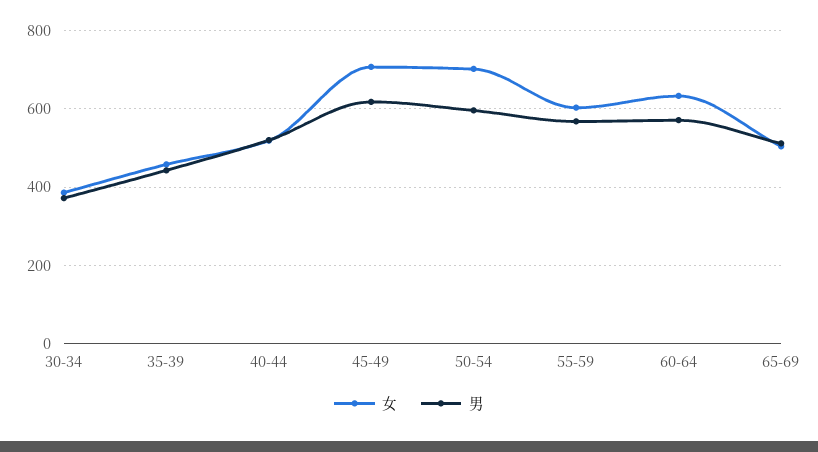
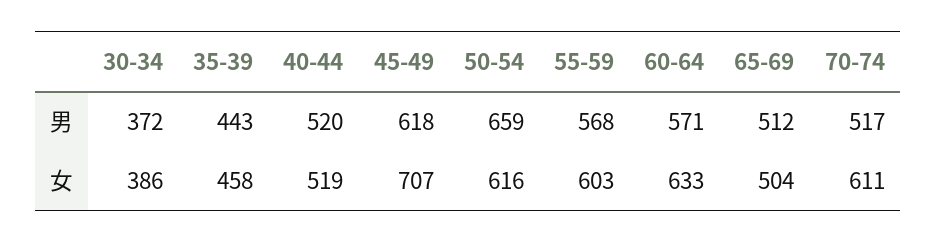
女, 50-54: 700 -> 616
男, 50-54: 600 -> 659
男, 70-74: none -> 517
女, 70-74: none -> 611

